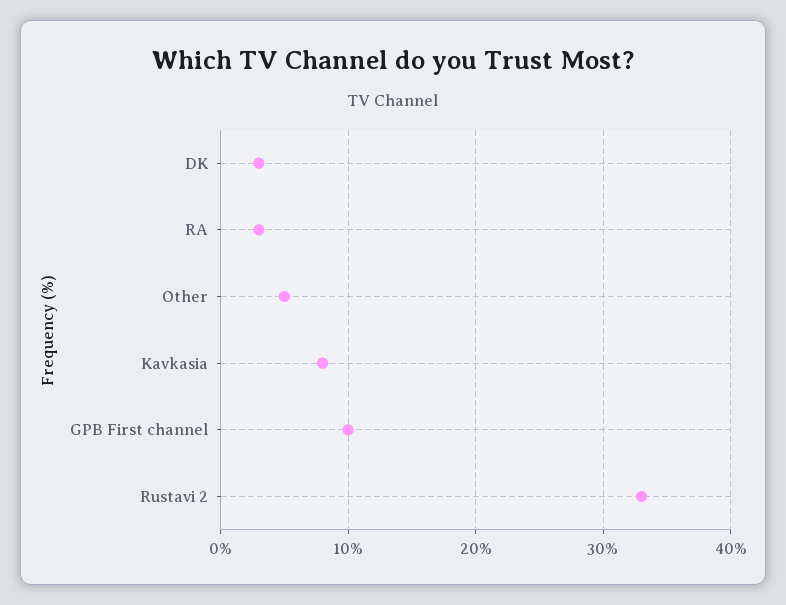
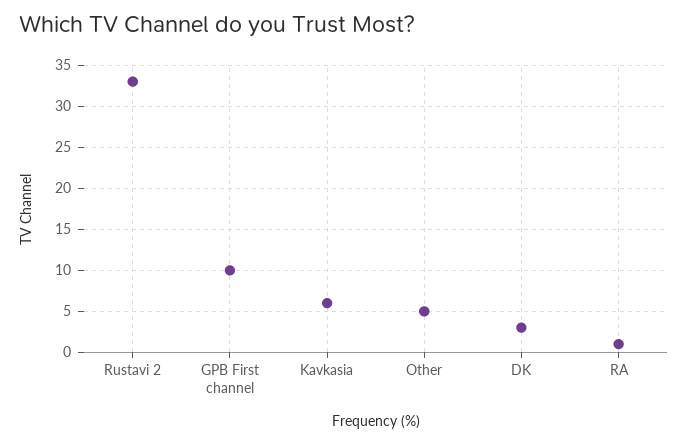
RA: 3 -> 1
Kavkasia: 8 -> 6

